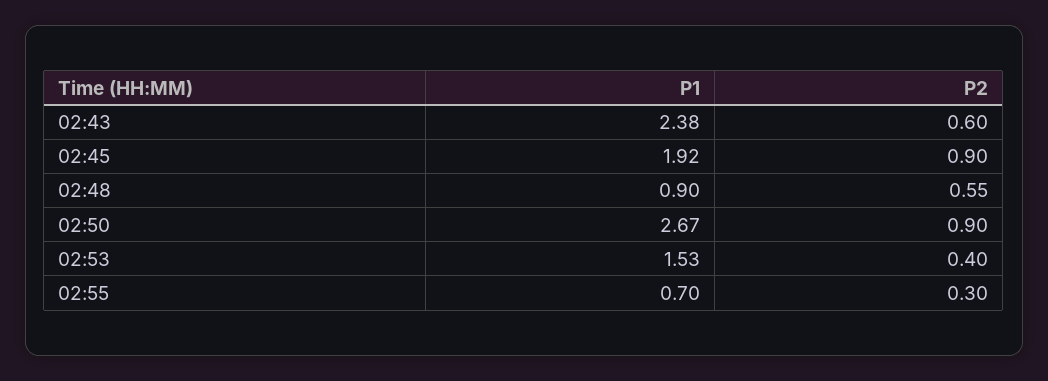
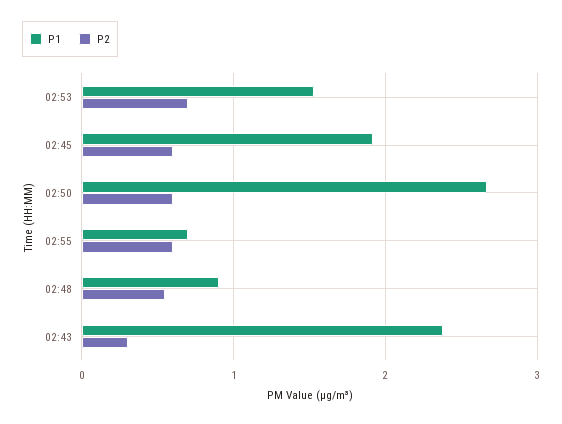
P2, 02:43: 0.6 -> 0.3
P2, 02:45: 0.9 -> 0.6
P2, 02:50: 0.9 -> 0.6
P2, 02:53: 0.4 -> 0.7
P2, 02:55: 0.3 -> 0.6

